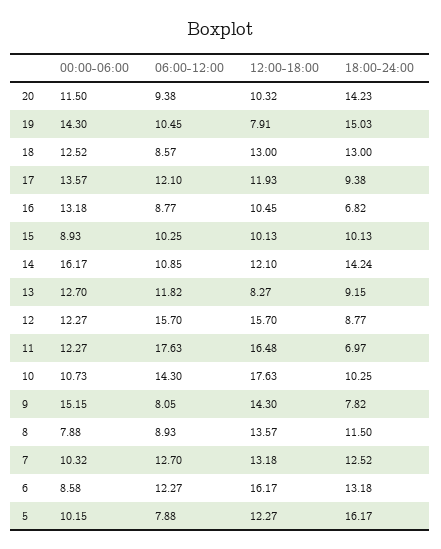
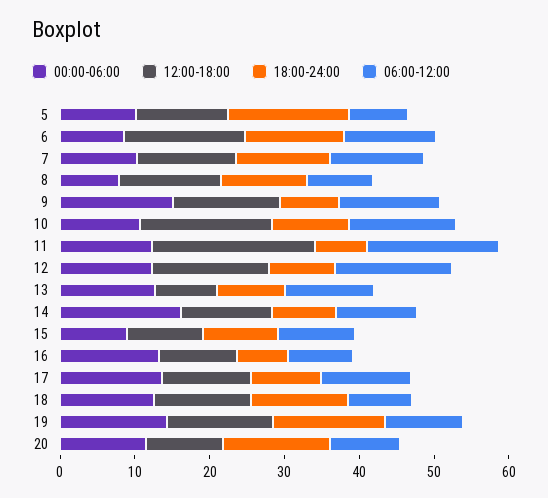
12:00-18:00, 19: 7.91 -> 14
18:00-24:00, 14: 14.24 -> 8
12:00-18:00, 11: 16.48 -> 22
06:00-12:00, 9: 8.05 -> 14

